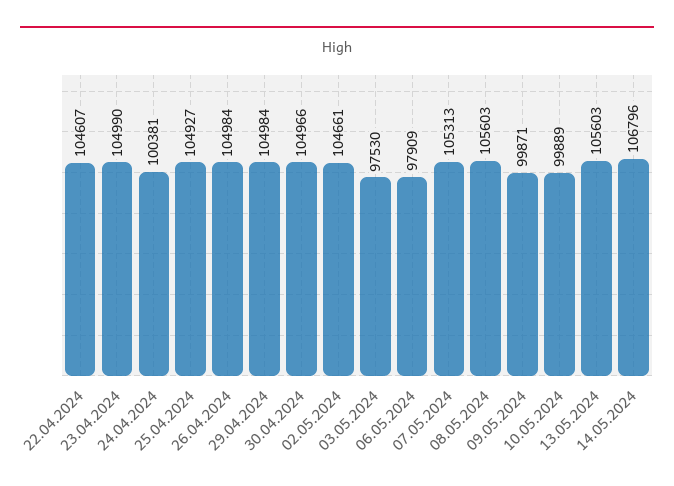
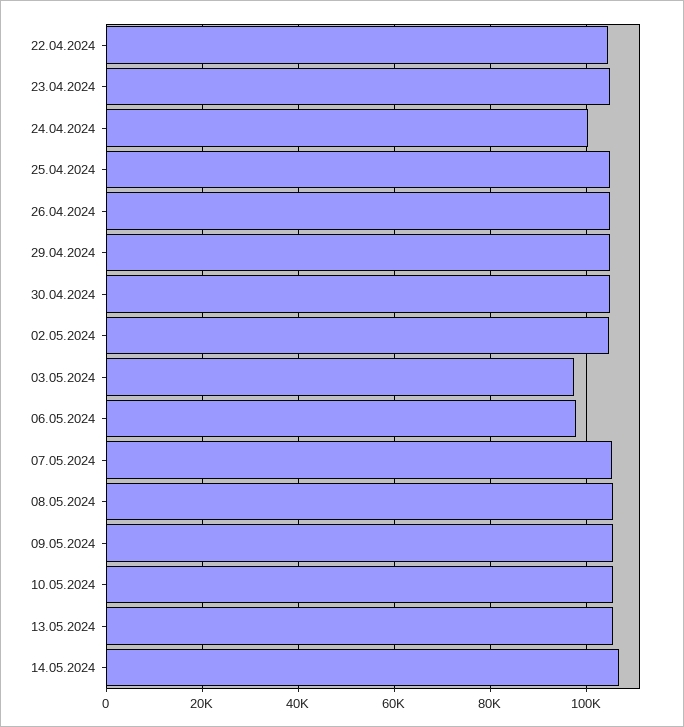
09.05.2024: 99871 -> 106000
10.05.2024: 99889 -> 106000

